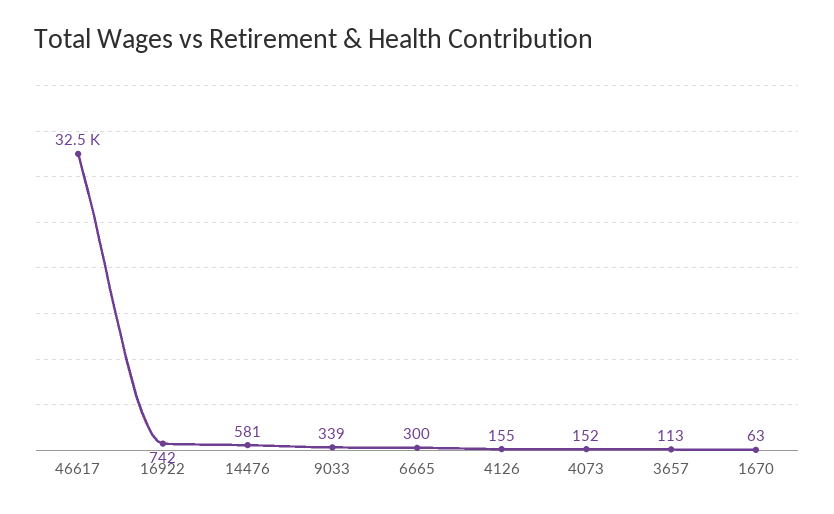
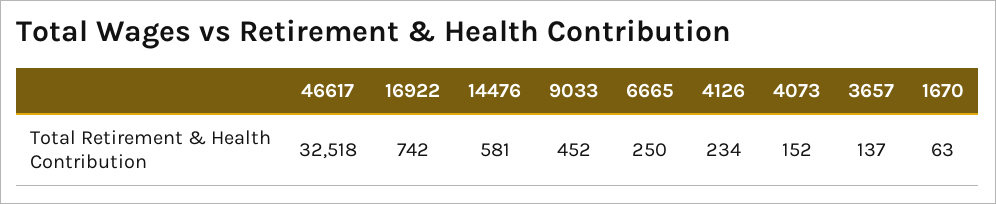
9033: 339 -> 452
6665: 300 -> 250
4126: 155 -> 234
3657: 113 -> 137

